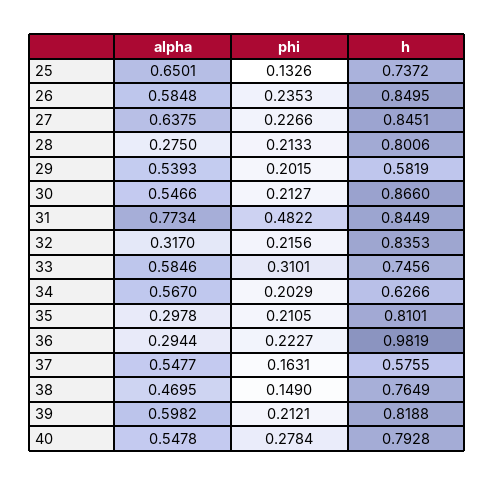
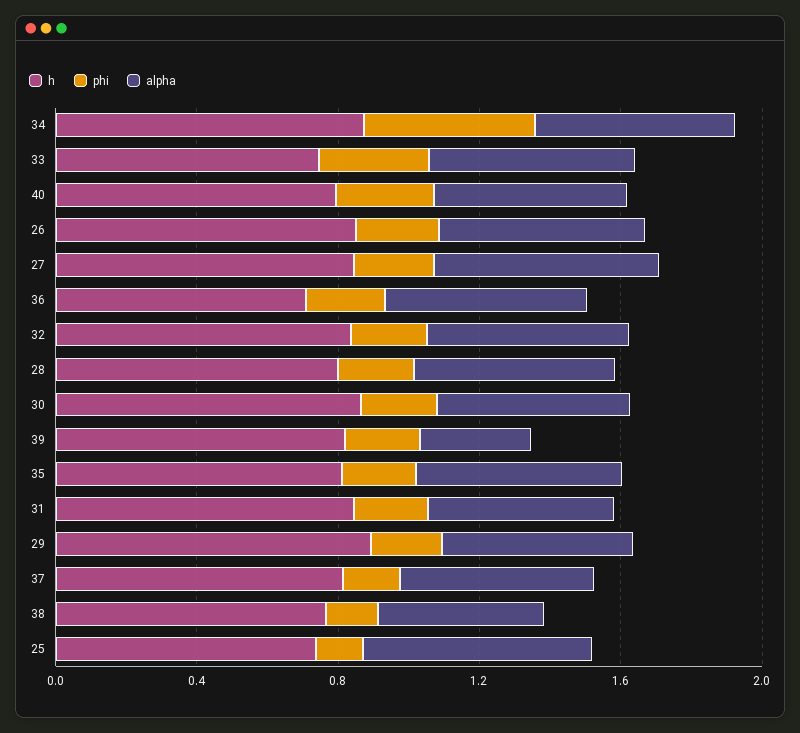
alpha, 28: 0.275 -> 0.6
h, 29: 0.5819 -> 0.9
alpha, 31: 0.7734 -> 0.5
phi, 31: 0.4822 -> 0.2
alpha, 32: 0.317 -> 0.6
phi, 34: 0.2029 -> 0.5
h, 34: 0.6266 -> 0.9
alpha, 35: 0.2978 -> 0.6
alpha, 36: 0.2944 -> 0.6
h, 36: 0.9819 -> 0.7
h, 37: 0.5755 -> 0.8
alpha, 39: 0.5982 -> 0.3

